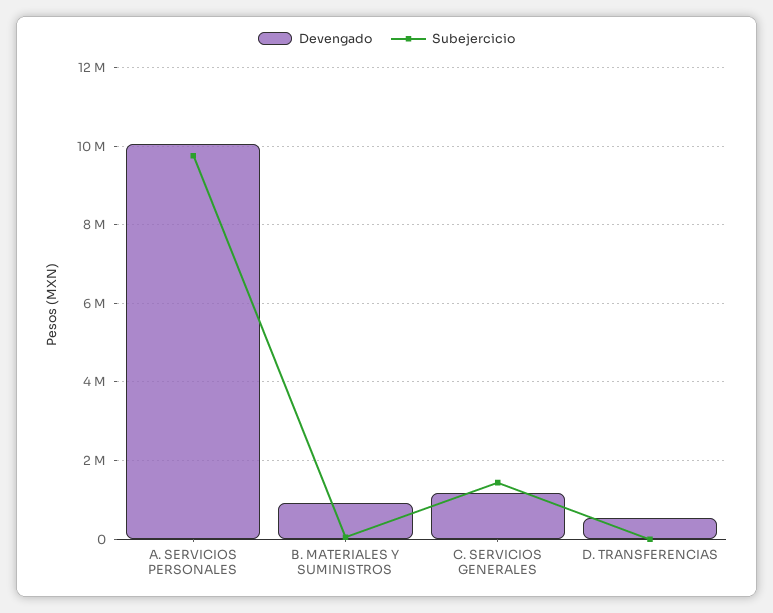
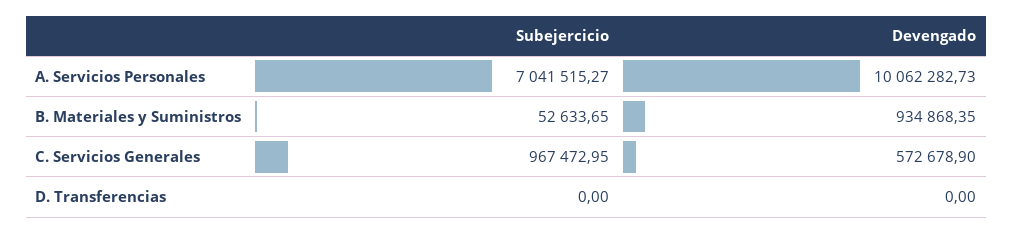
Subejercicio, A. SERVICIOS PERSONALES: 9800000 -> 7041515.27
Devengado, C. SERVICIOS GENERALES: 1200000 -> 572678.9
Subejercicio, C. SERVICIOS GENERALES: 1400000 -> 967472.95
Devengado, D. TRANSFERENCIAS: 600000 -> 0

